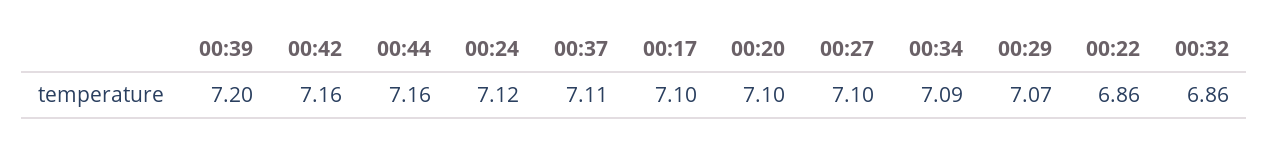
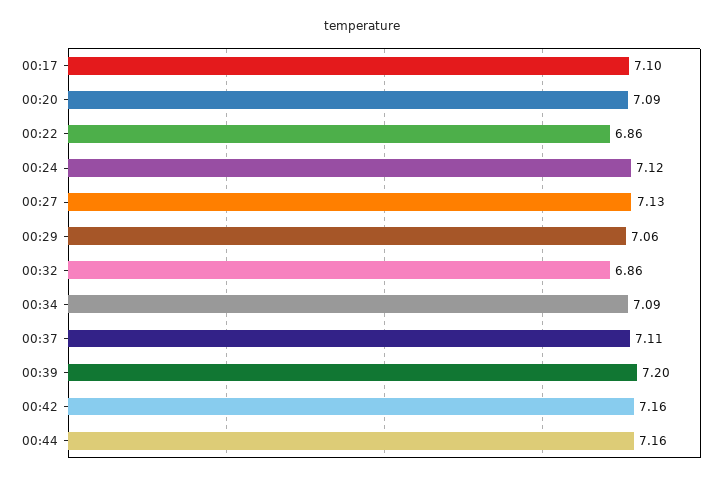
00:20: 7.1 -> 7.09
00:27: 7.1 -> 7.13
00:29: 7.07 -> 7.06

